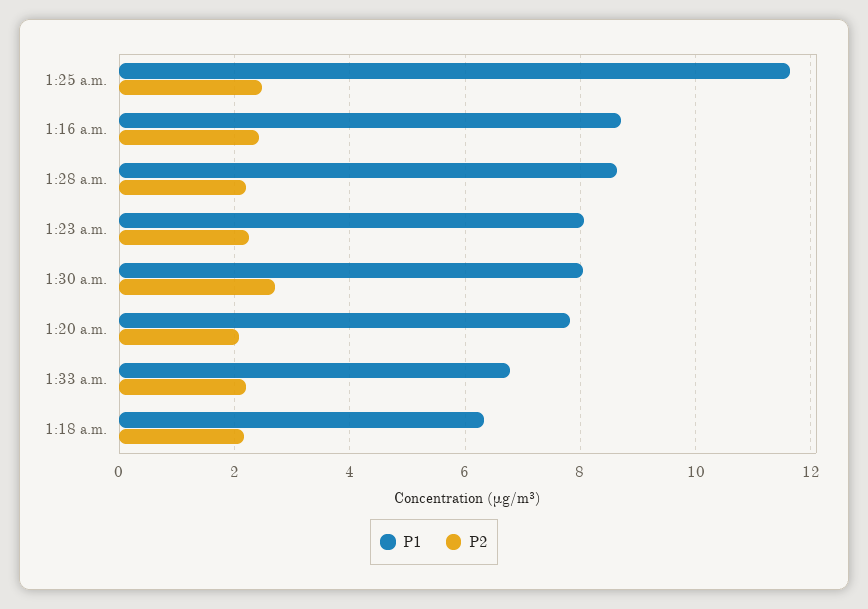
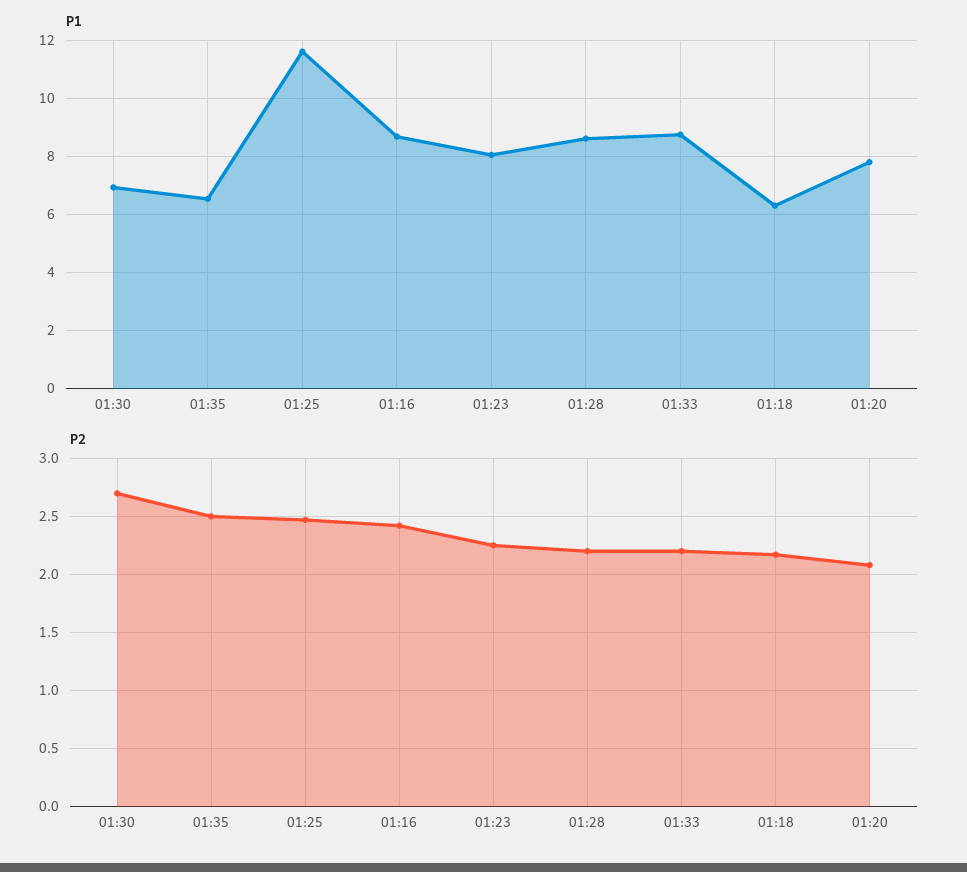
P1, 1:30 a.m.: 8 -> 7
P1, 1:33 a.m.: 6.8 -> 8.75
P1, 01:35: none -> 6.5
P2, 01:35: none -> 2.5

